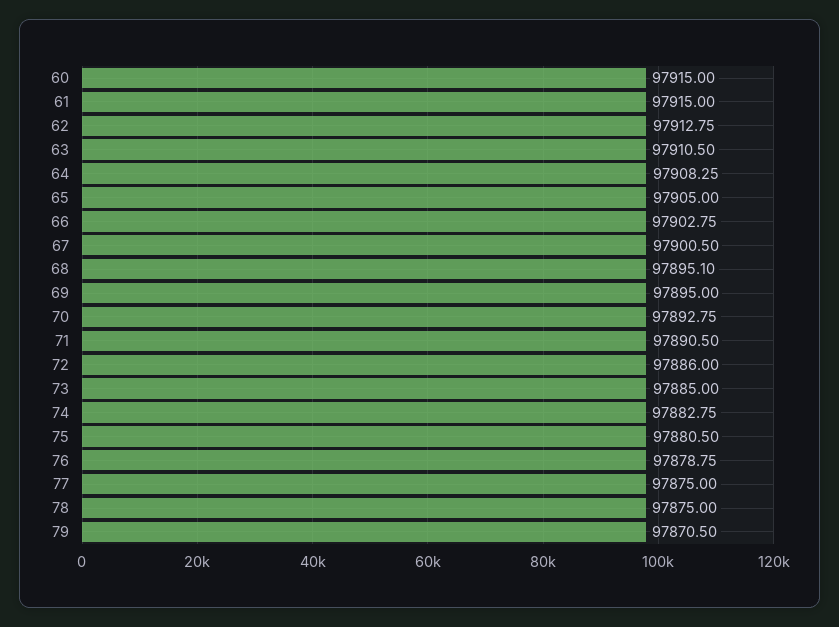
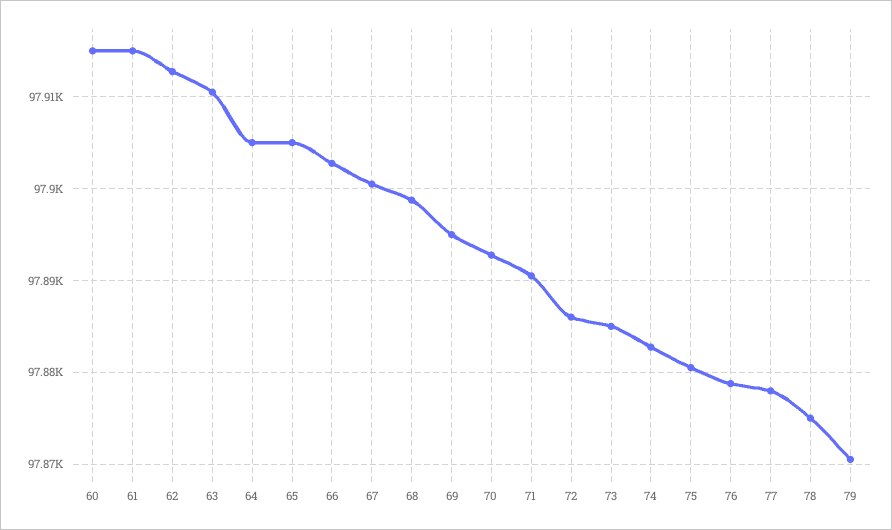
64: 97908.25 -> 97905
68: 97895.1 -> 97899
77: 97875 -> 97878

